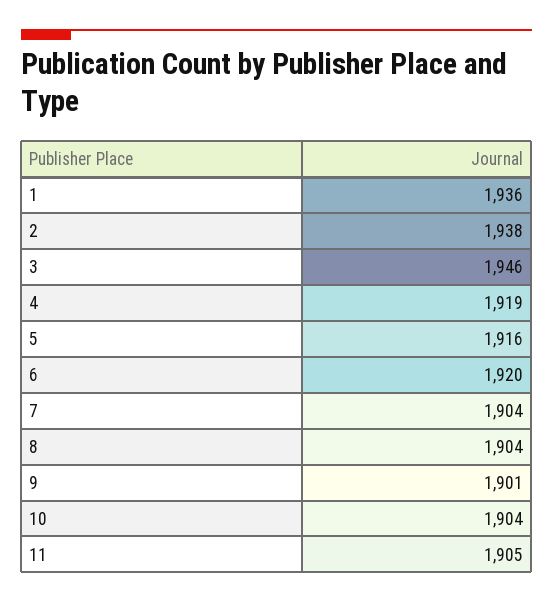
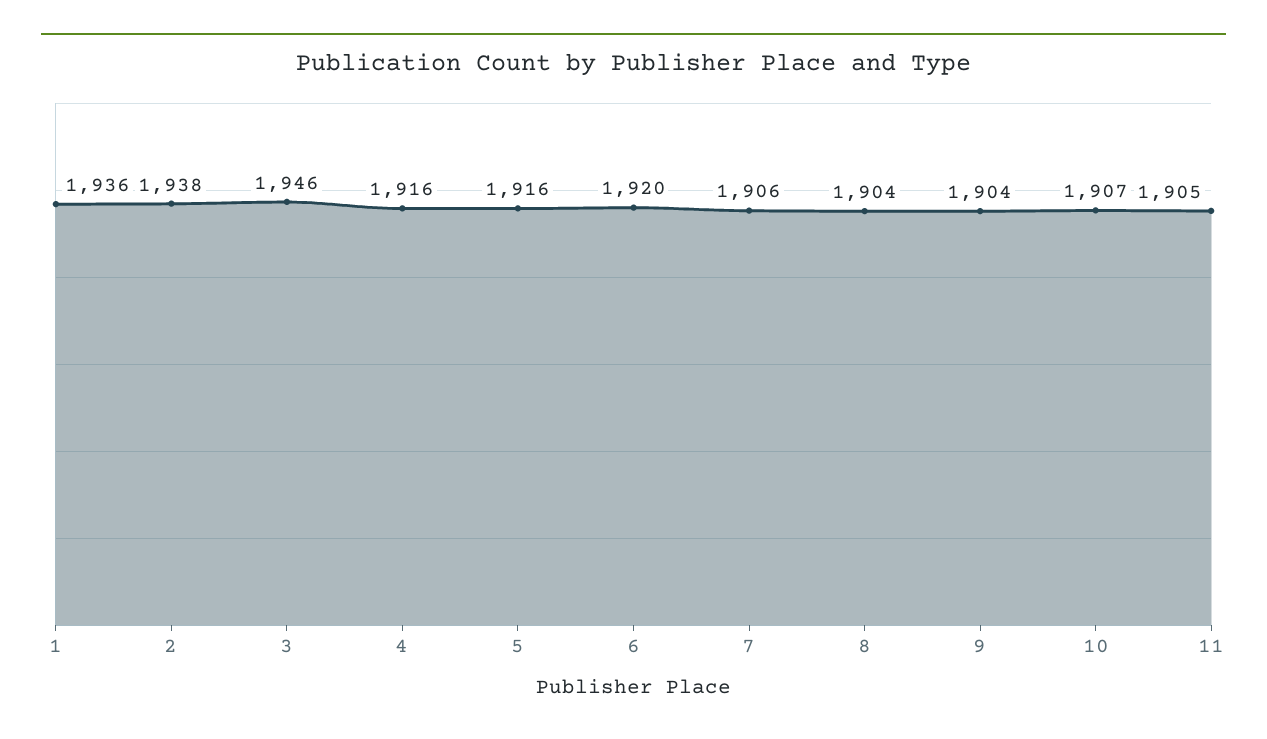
4: 1919 -> 1916
7: 1904 -> 1906
9: 1901 -> 1904
10: 1904 -> 1907

